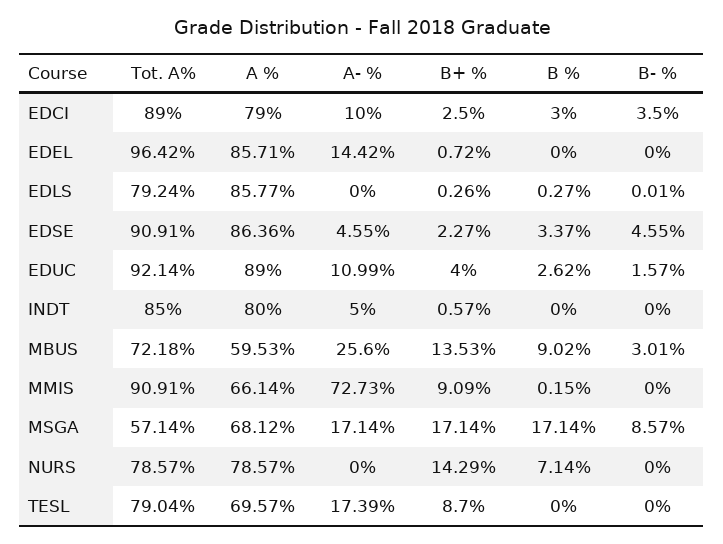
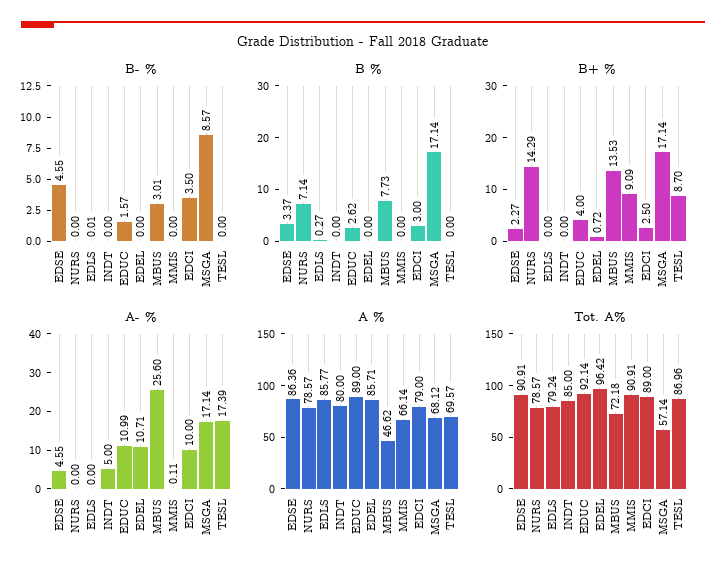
A- %, EDEL: 14.42 -> 10.71
B+ %, EDLS: 0.26 -> 0
B+ %, INDT: 0.57 -> 0
A %, MBUS: 59.53 -> 46.62
B %, MBUS: 9.02 -> 7.73
A- %, MMIS: 72.73 -> 0.11
B %, MMIS: 0.15 -> 0
Tot. A%, TESL: 79.04 -> 86.96

